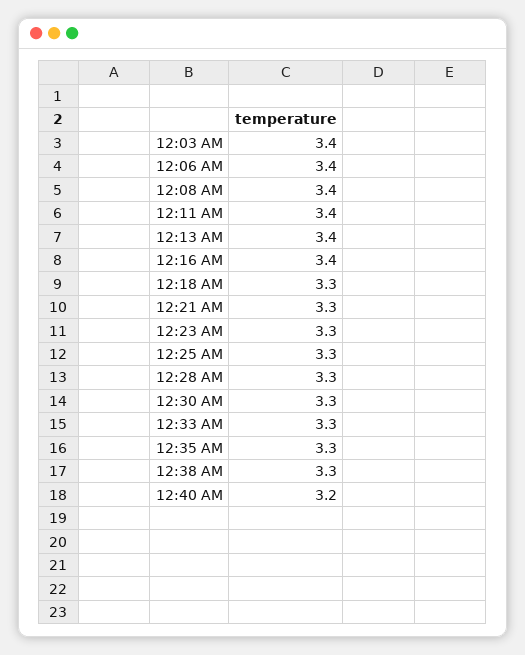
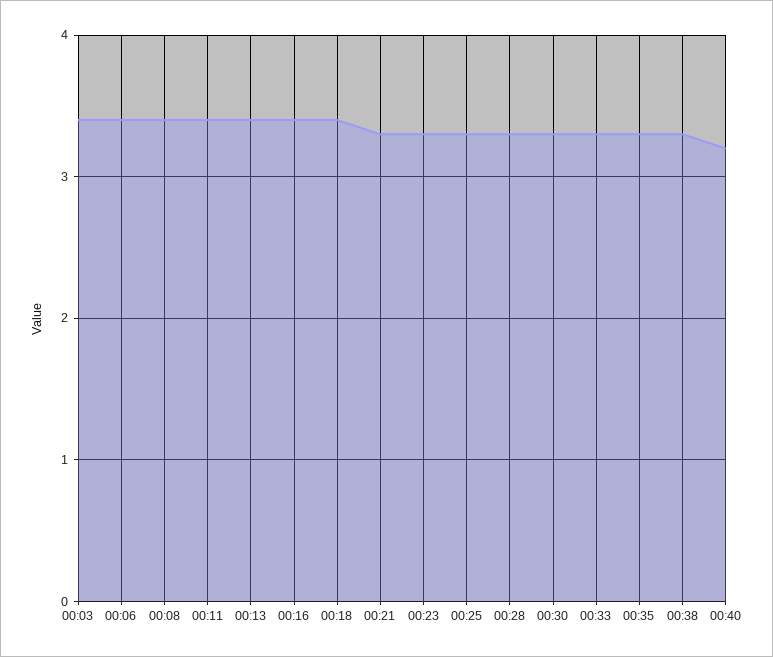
12:18 AM: 3.3 -> 3.4

